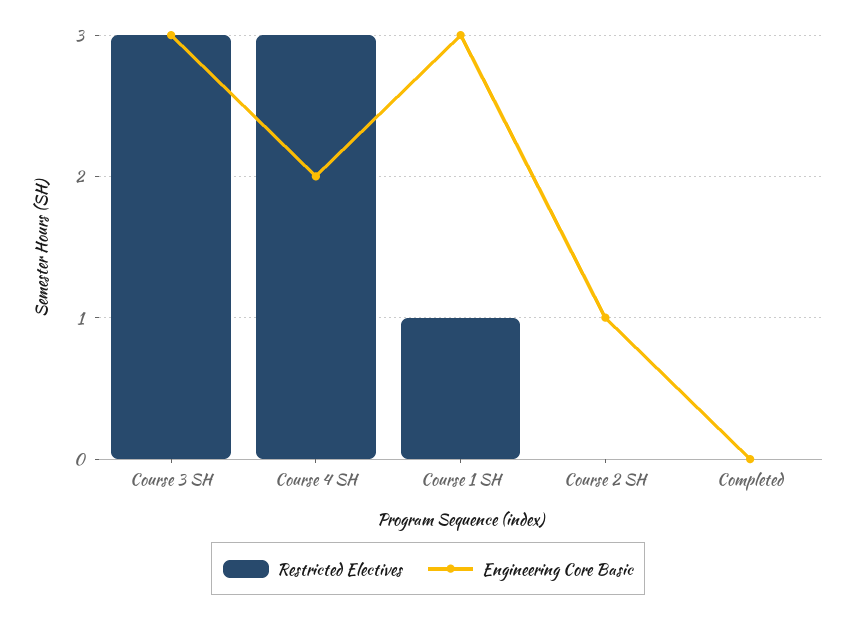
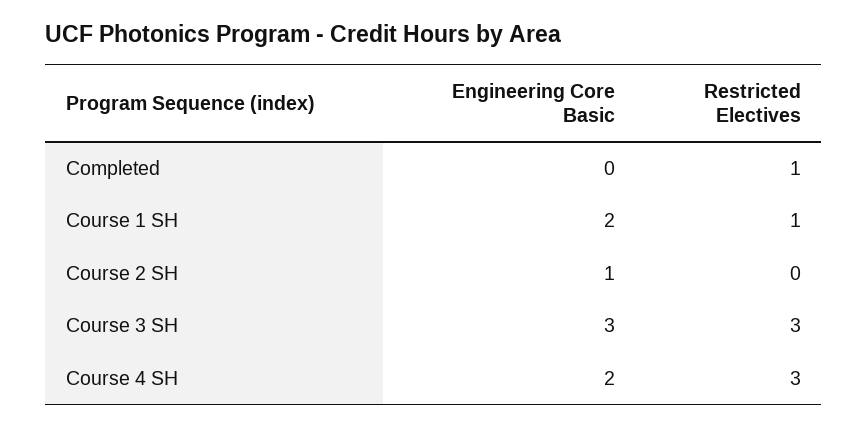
Engineering Core Basic, Course 1 SH: 3 -> 2
Restricted Electives, Completed: 0 -> 1

